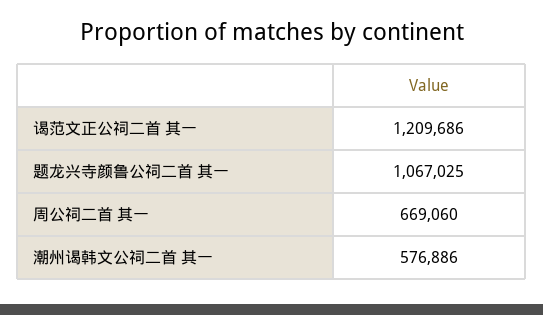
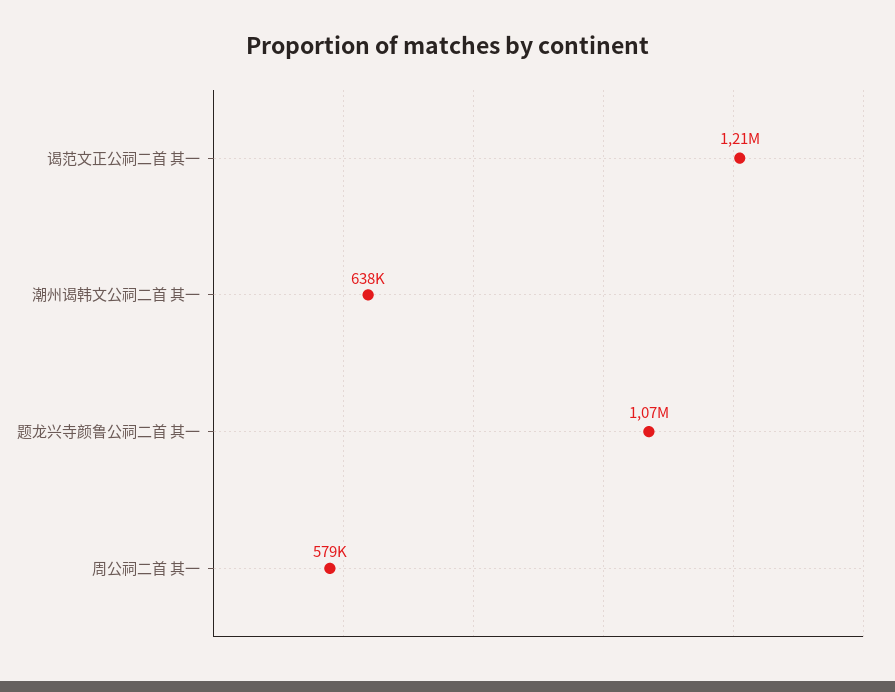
周公祠二首 其一: 669060 -> 579000
潮州谒韩文公祠二首 其一: 576886 -> 638000

